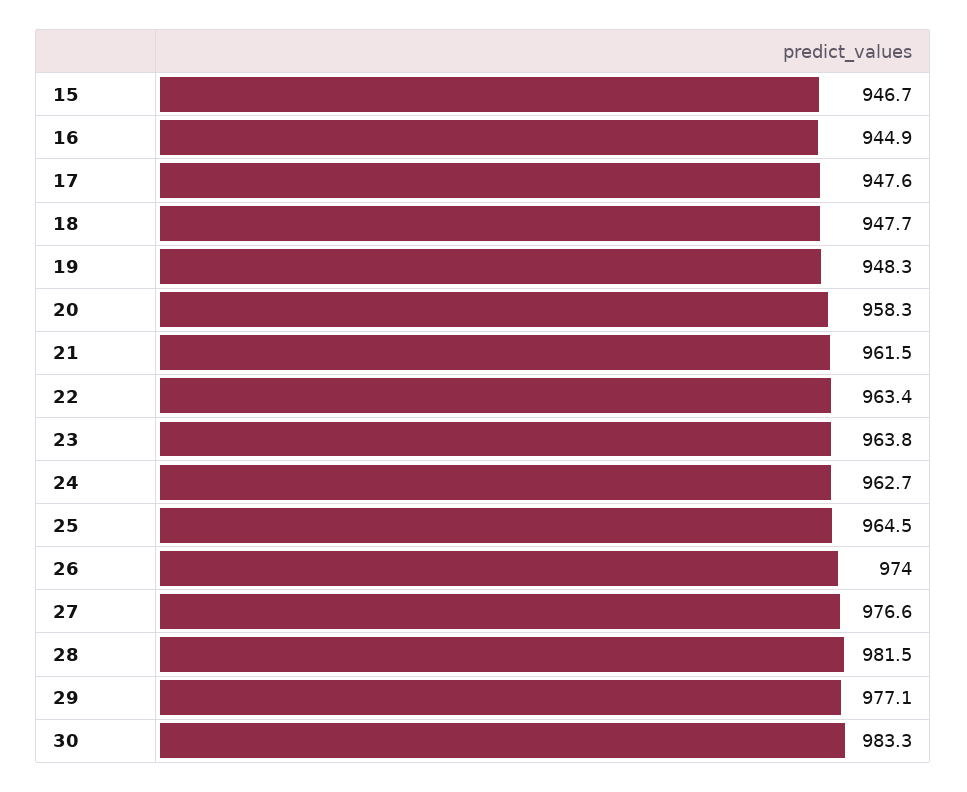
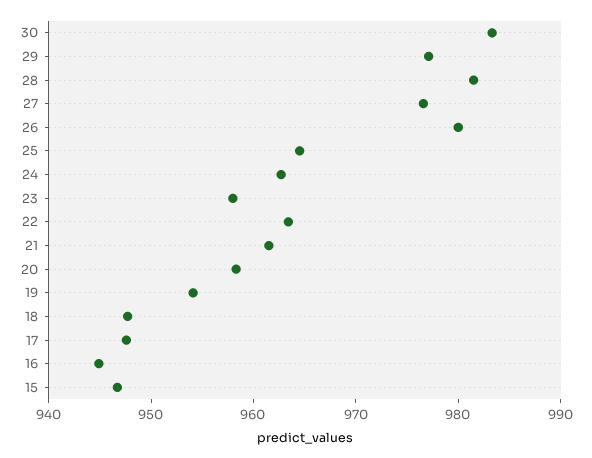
19: 948.3 -> 954
23: 963.8 -> 958
26: 974 -> 980

